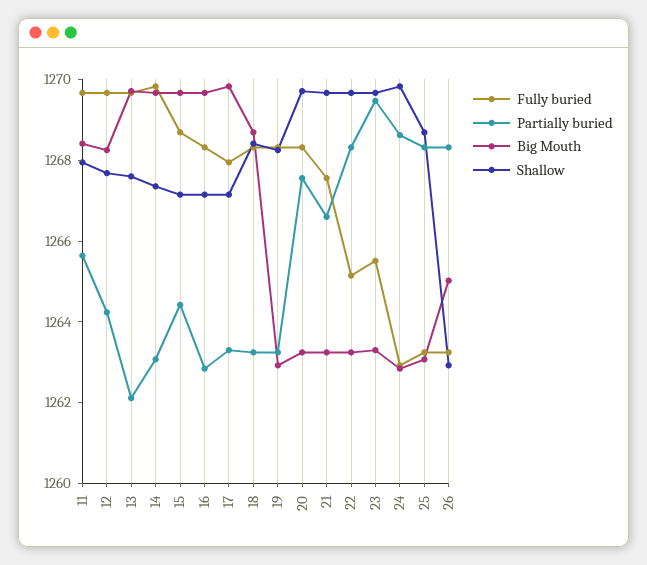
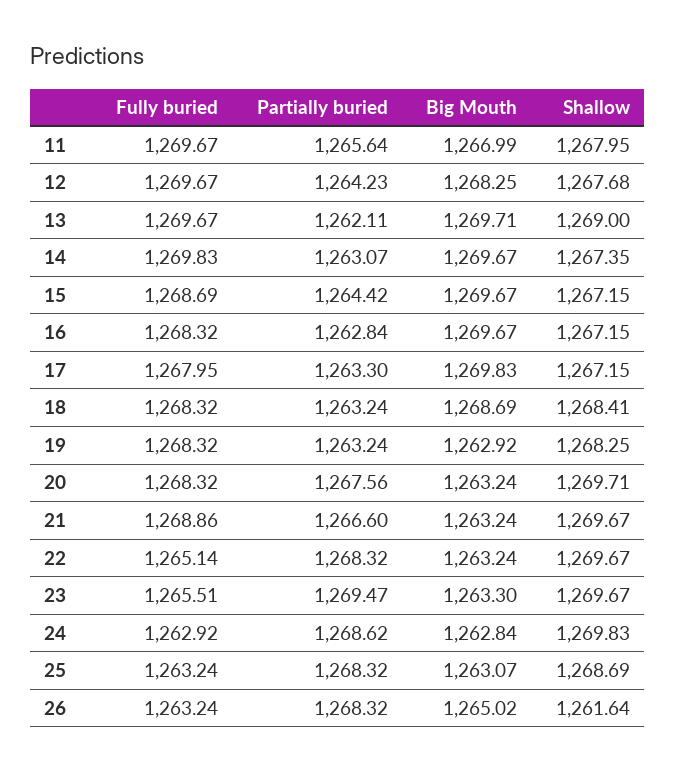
Big Mouth, 11: 1268.5 -> 1266.99
Shallow, 13: 1267.5 -> 1269
Fully buried, 21: 1267.5 -> 1268.86
Shallow, 26: 1263 -> 1261.64

